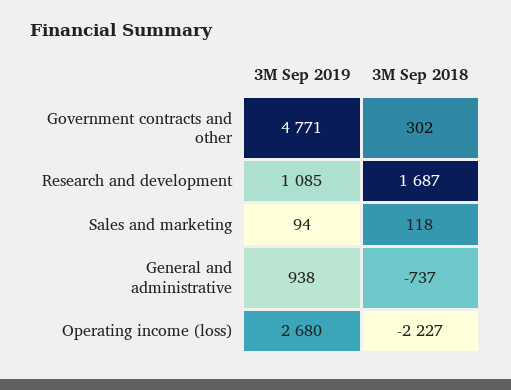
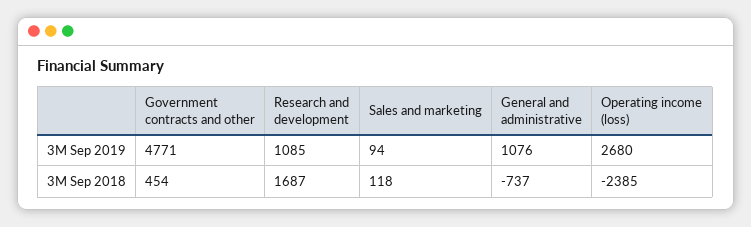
3M Sep 2018, Government contracts and other: 302 -> 454
3M Sep 2019, General and administrative: 938 -> 1076
3M Sep 2018, Operating income (loss): -2227 -> -2385

